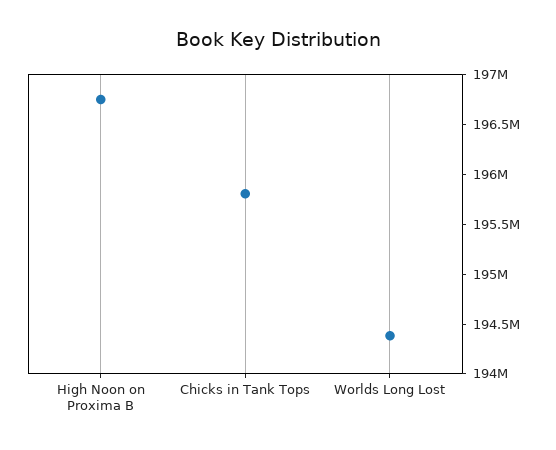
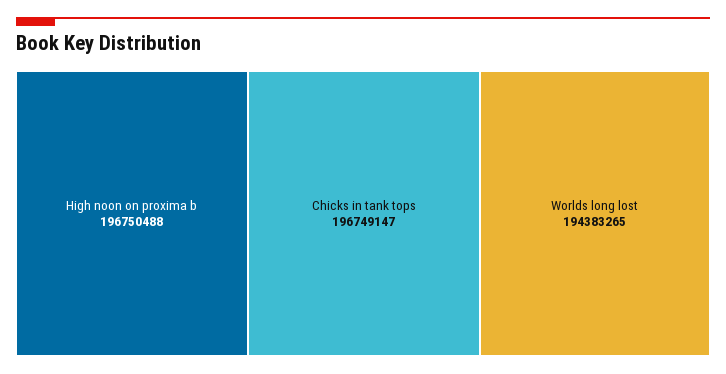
Chicks in Tank Tops: 195800000 -> 196749147

